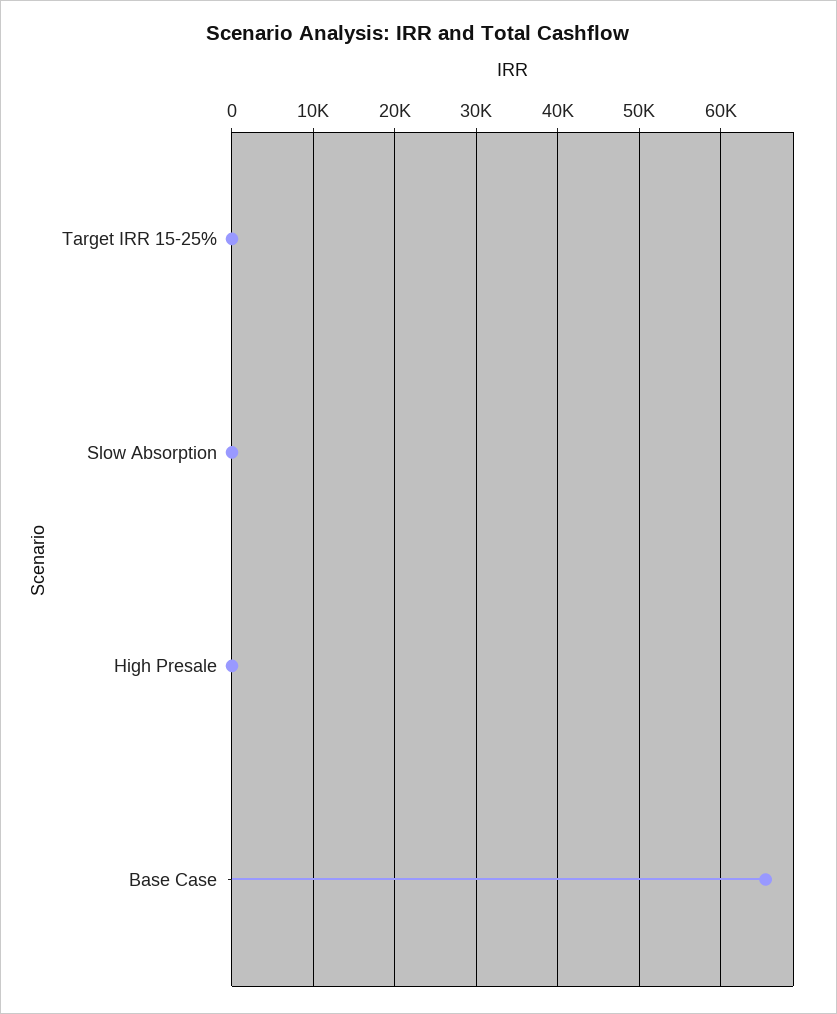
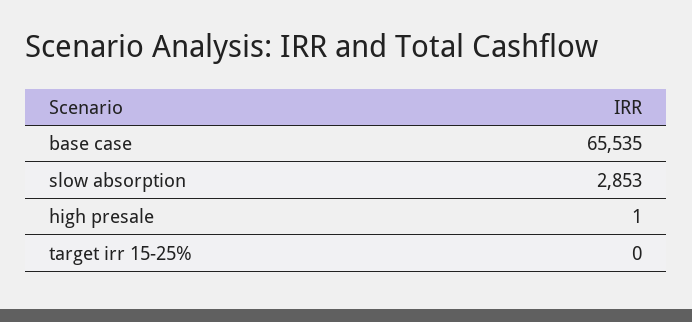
Slow Absorption: 0 -> 2853

